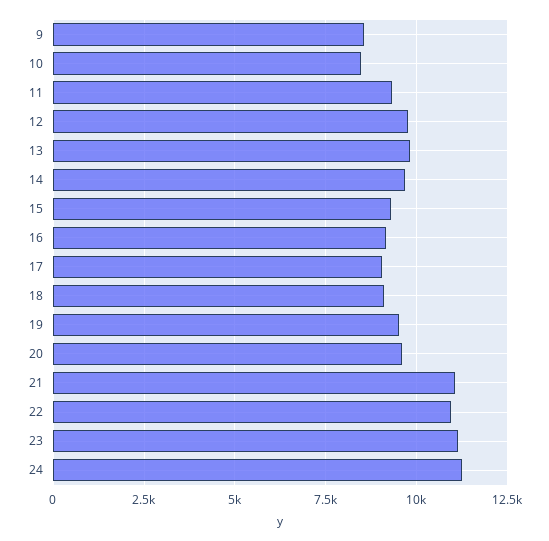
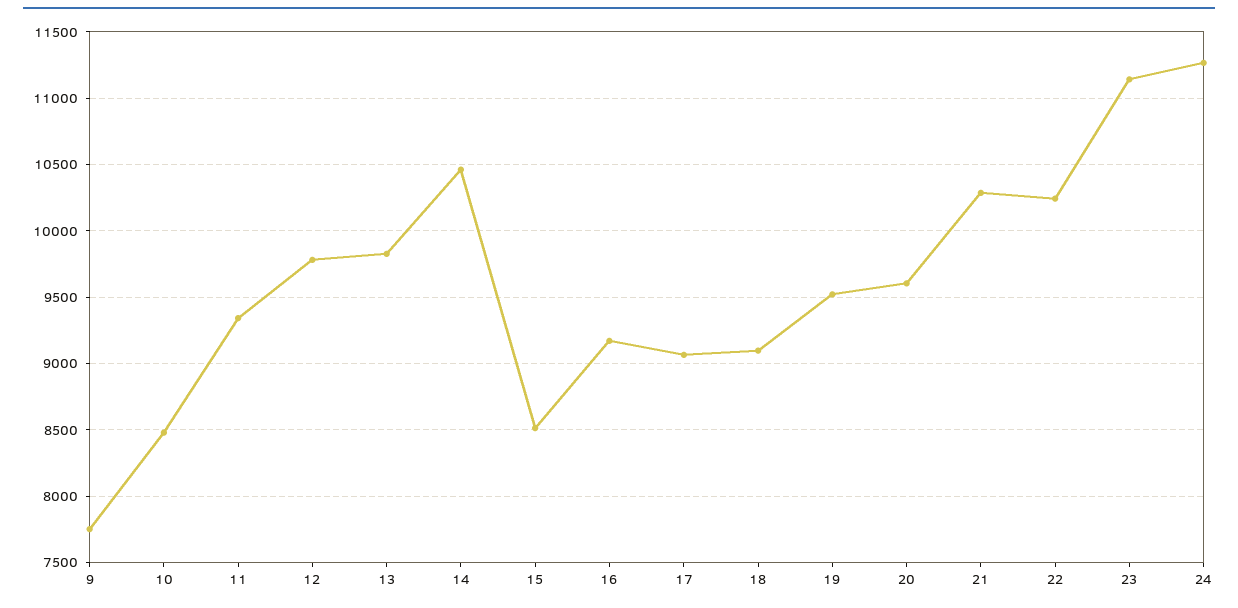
9: 8500 -> 7750
14: 9750 -> 10450
15: 9250 -> 8500
21: 11000 -> 10300
22: 11000 -> 10250

